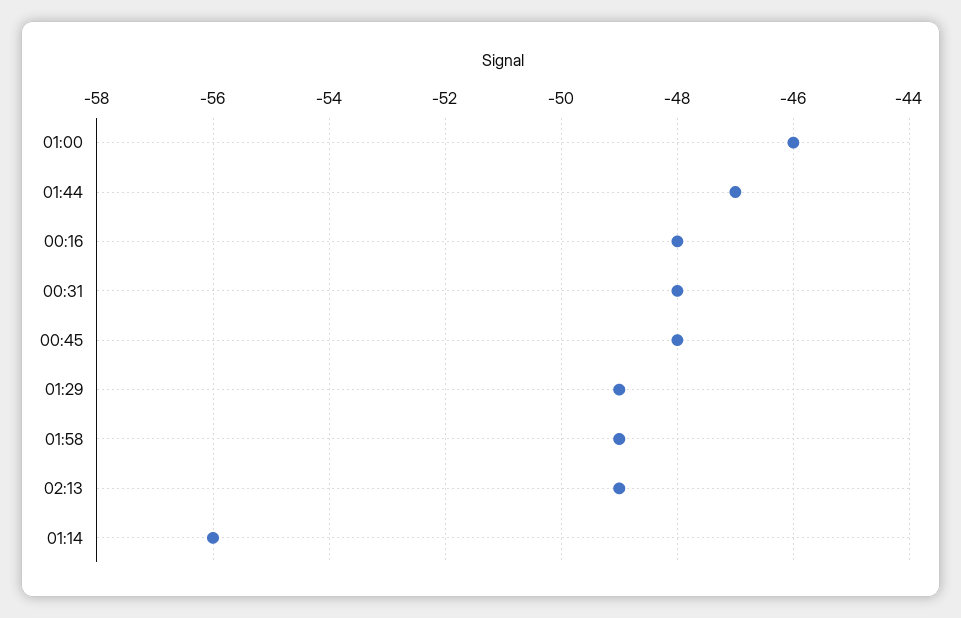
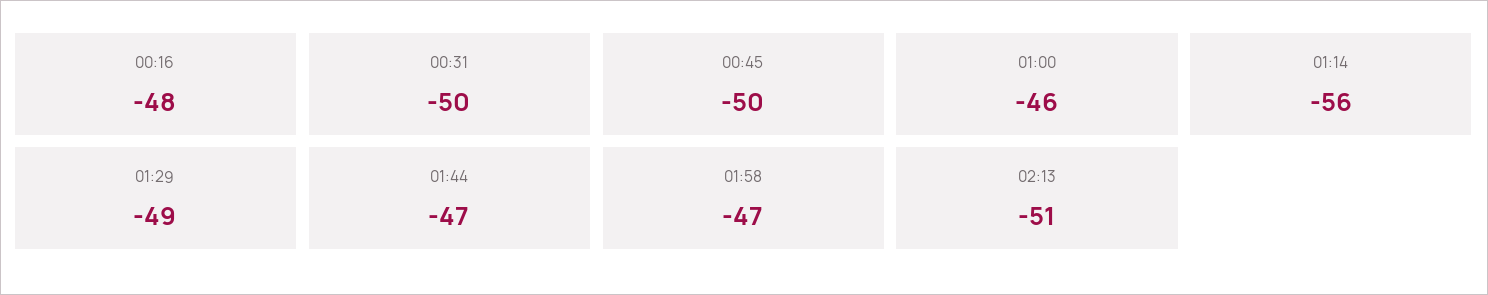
00:31: -48 -> -50
00:45: -48 -> -50
01:58: -49 -> -47
02:13: -49 -> -51

